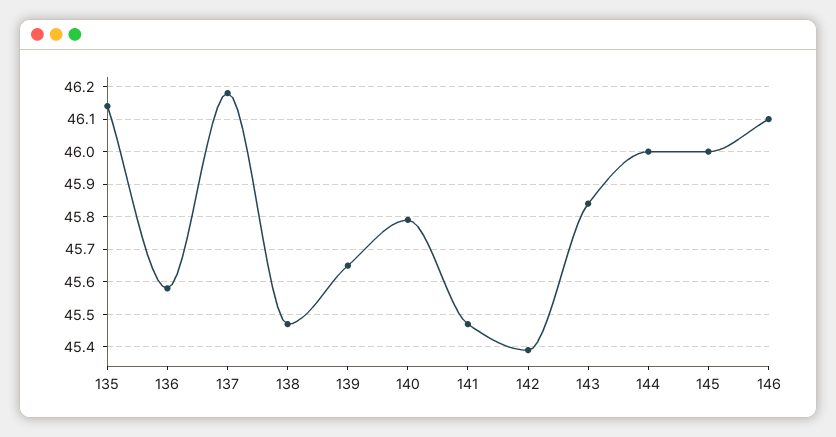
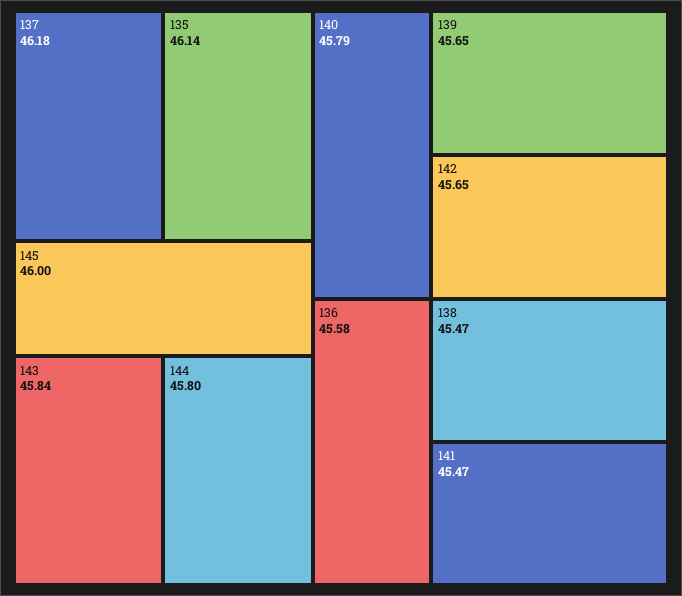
142: 45.4 -> 45.65
144: 46 -> 45.8
146: 46.1 -> none

